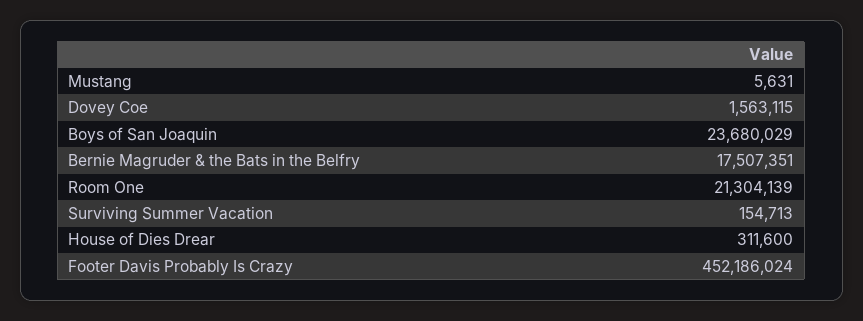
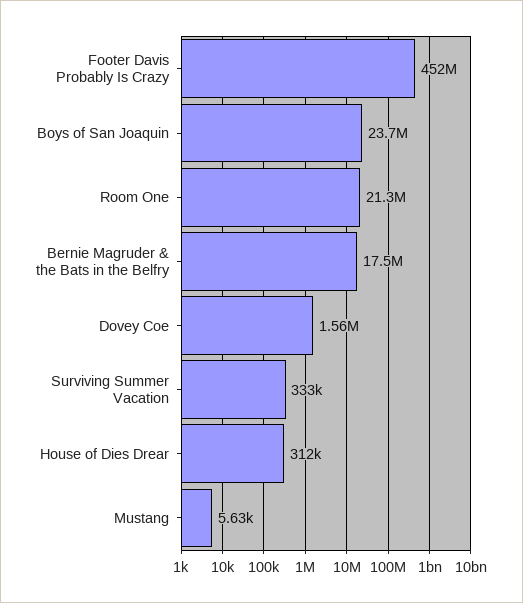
Surviving Summer Vacation: 154713 -> 333000

